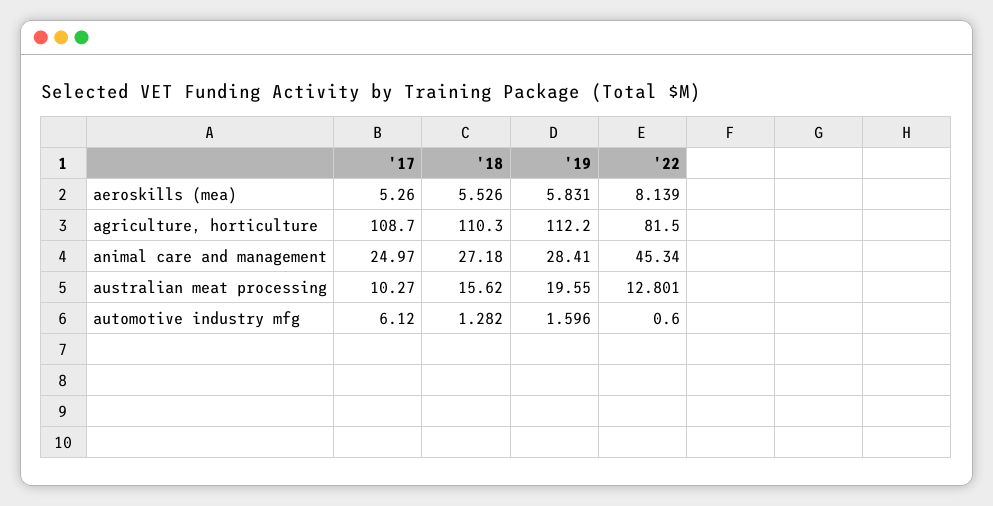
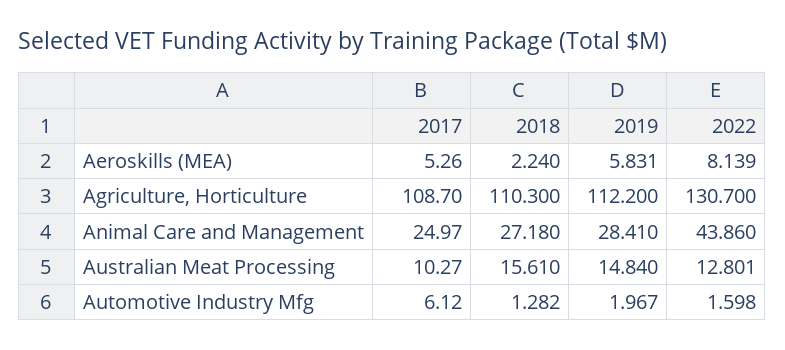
'18, aeroskills (mea): 5.526 -> 2.24
'22, agriculture, horticulture: 81.5 -> 130.7
'22, animal care and management: 45.34 -> 43.86
'18, australian meat processing: 15.62 -> 15.61
'19, australian meat processing: 19.55 -> 14.84
'19, automotive industry mfg: 1.596 -> 1.967
'22, automotive industry mfg: 0.6 -> 1.598

